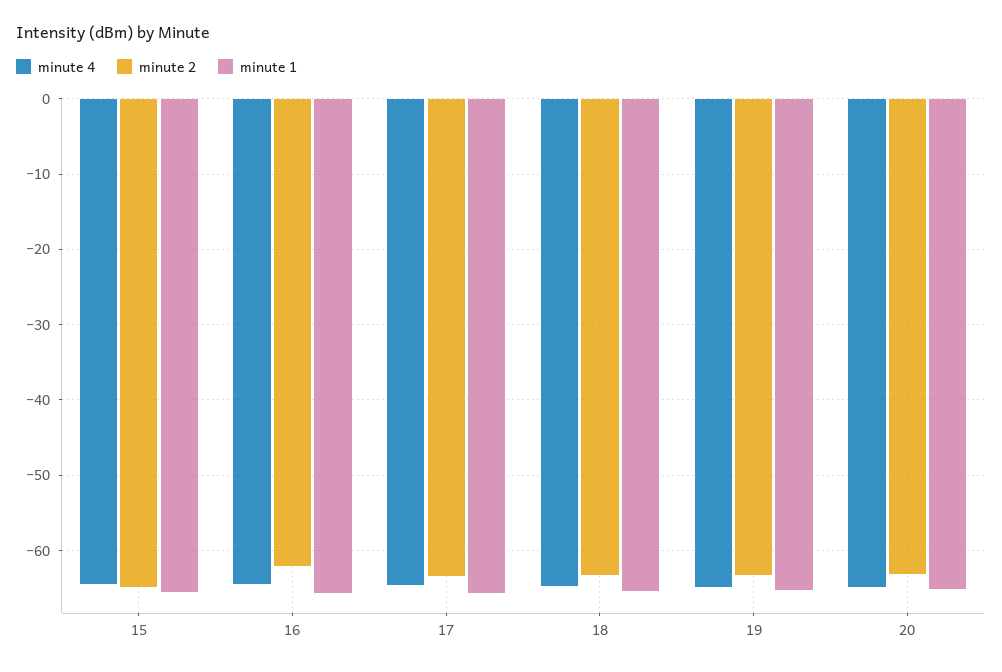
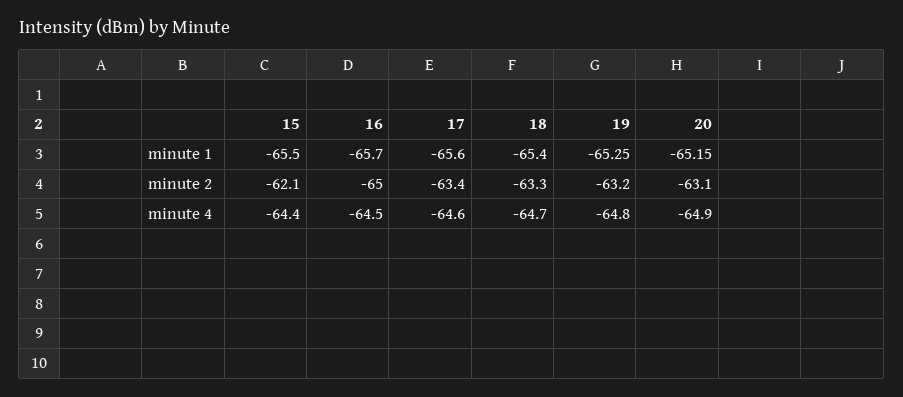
minute 2, 15: -65 -> -62.1
minute 2, 16: -62 -> -65

